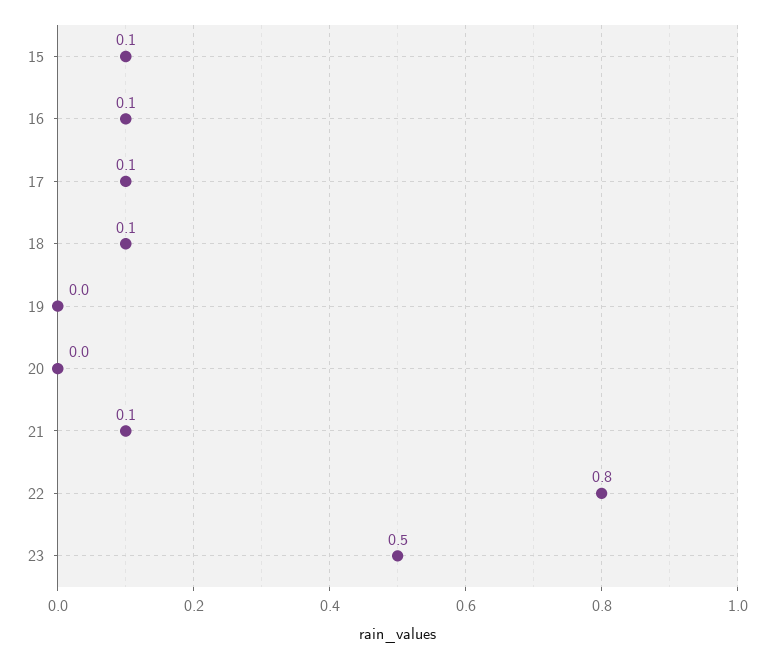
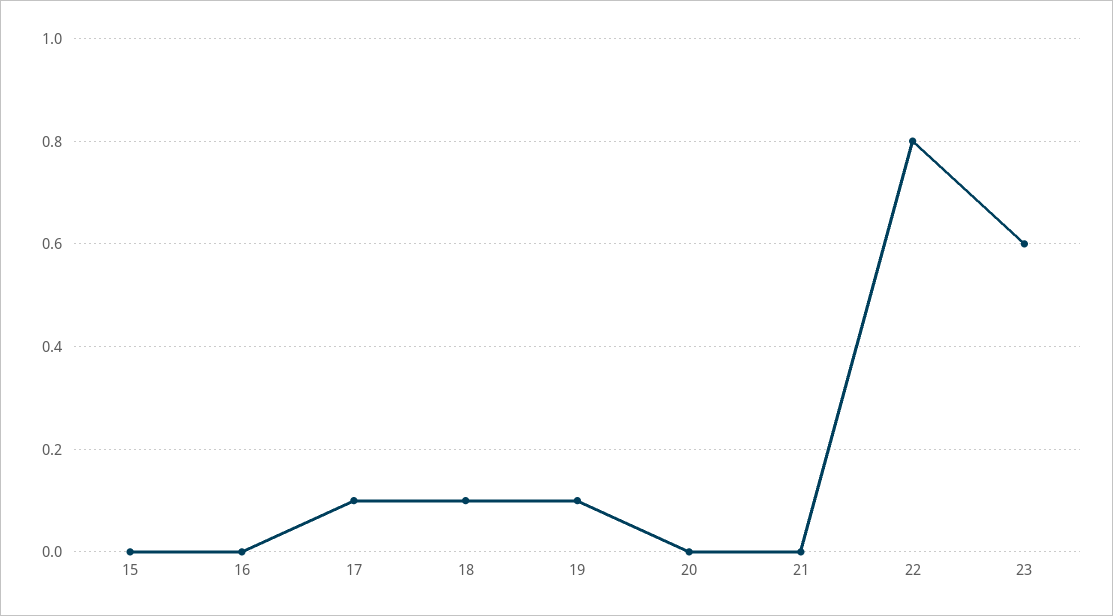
15: 0.1 -> 0
16: 0.1 -> 0
19: 0 -> 0.1
21: 0.1 -> 0
23: 0.5 -> 0.6

